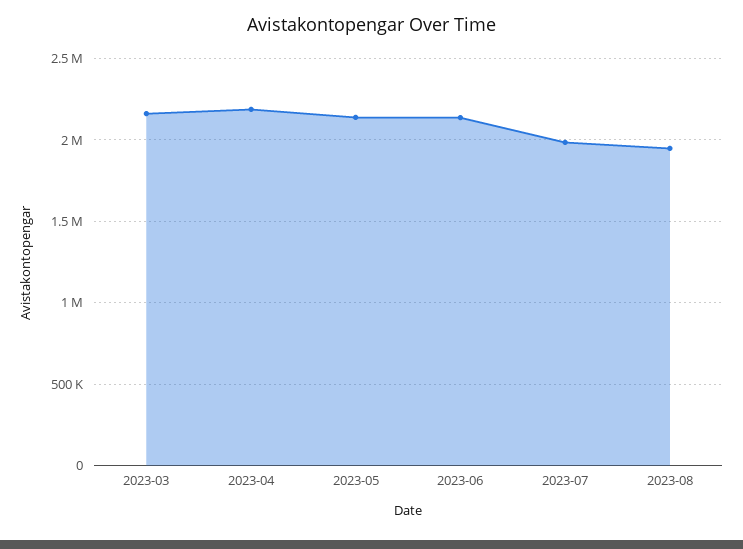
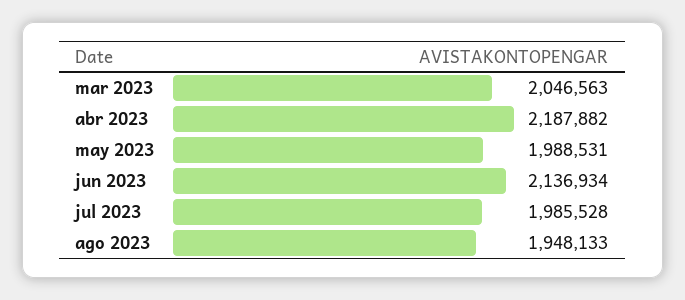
2023-03: 2150000 -> 2046563
2023-05: 2150000 -> 1988531

